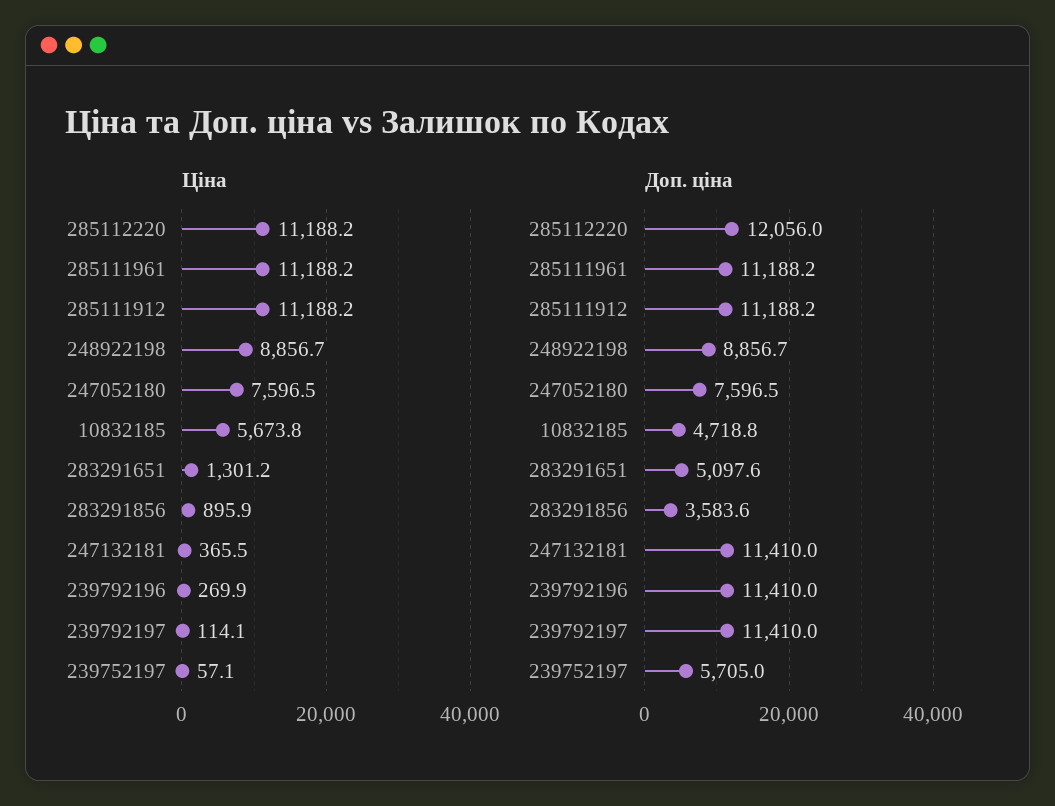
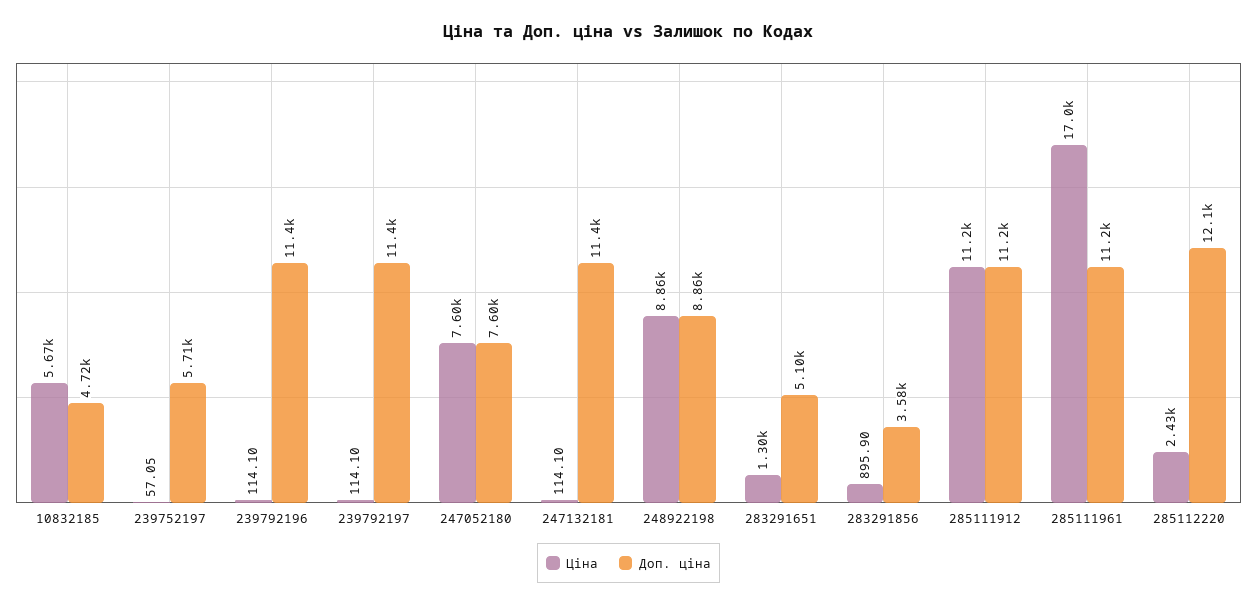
Ціна, 285112220: 11188.2 -> 2430
Ціна, 285111961: 11188.2 -> 17000
Ціна, 247132181: 365.5 -> 114.1
Ціна, 239792196: 269.9 -> 114.1

